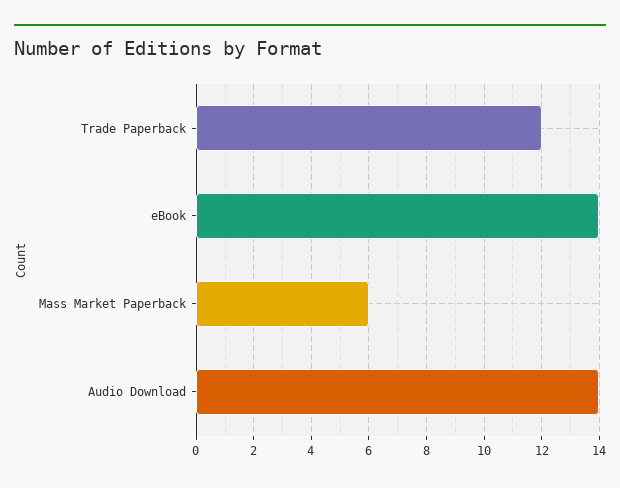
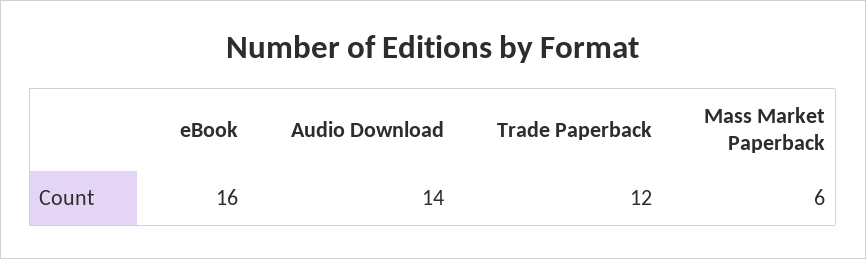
eBook: 14 -> 16

